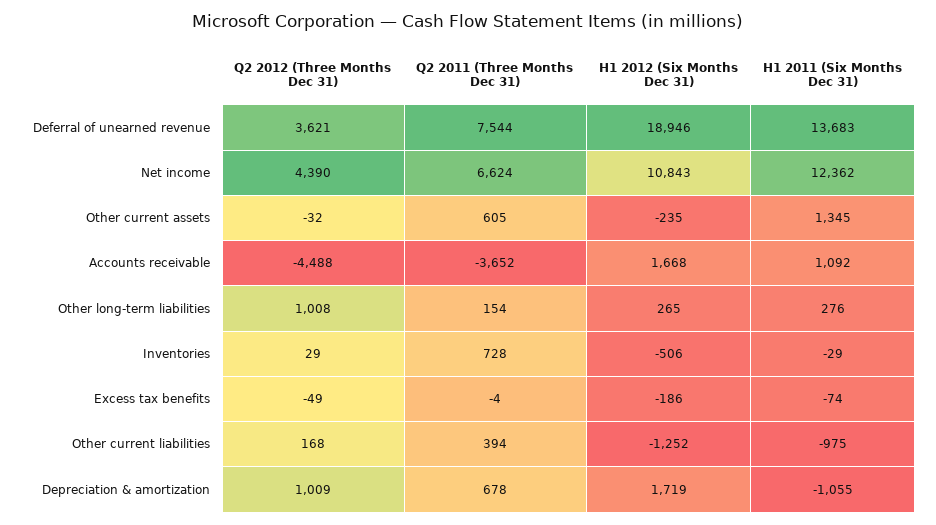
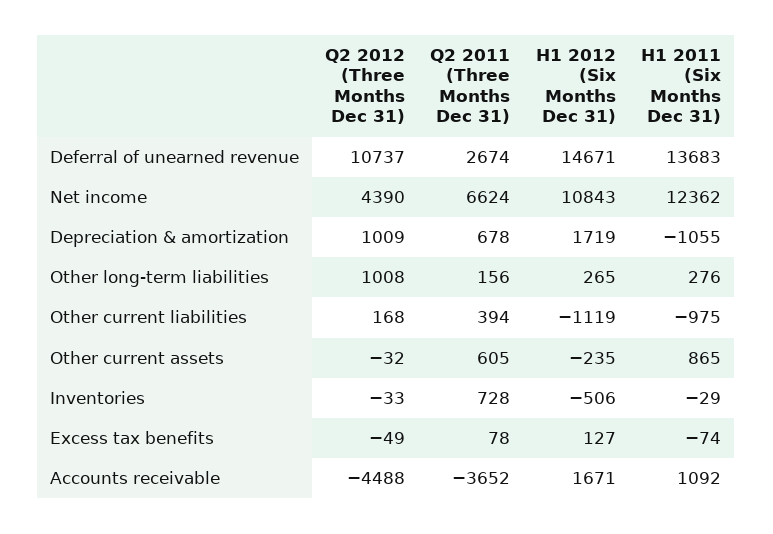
Q2 2012 (Three Months Dec 31), Deferral of unearned revenue: 3621 -> 10737
Q2 2011 (Three Months Dec 31), Deferral of unearned revenue: 7544 -> 2674
H1 2012 (Six Months Dec 31), Deferral of unearned revenue: 18946 -> 14671
H1 2011 (Six Months Dec 31), Other current assets: 1345 -> 865
H1 2012 (Six Months Dec 31), Accounts receivable: 1668 -> 1671
Q2 2011 (Three Months Dec 31), Other long-term liabilities: 154 -> 156
Q2 2012 (Three Months Dec 31), Inventories: 29 -> -33
Q2 2011 (Three Months Dec 31), Excess tax benefits: -4 -> 78
H1 2012 (Six Months Dec 31), Excess tax benefits: -186 -> 127
H1 2012 (Six Months Dec 31), Other current liabilities: -1252 -> -1119

